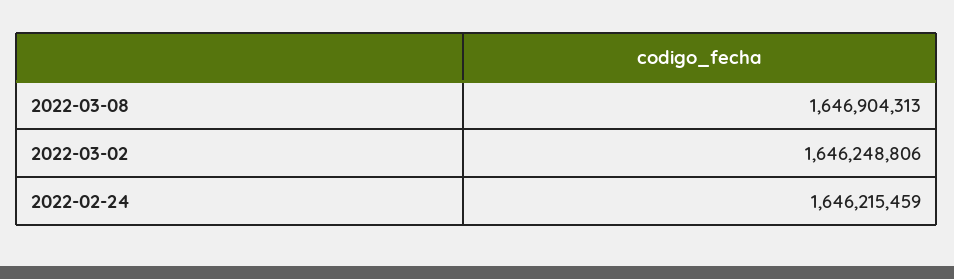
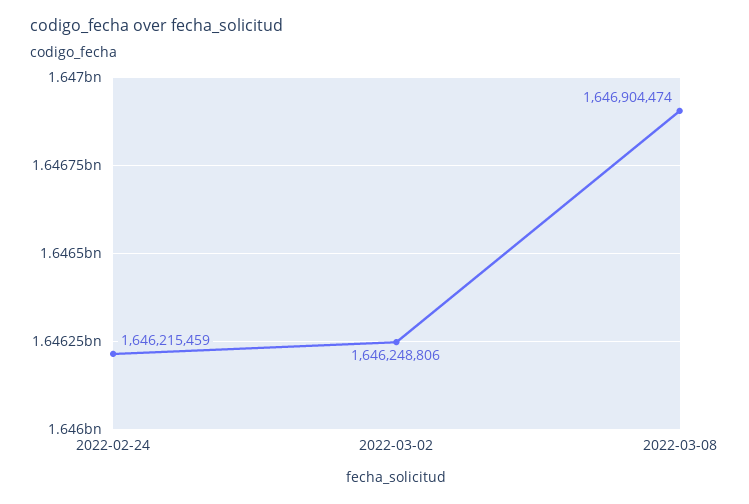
2022-03-08: 1646904313 -> 1646904474

